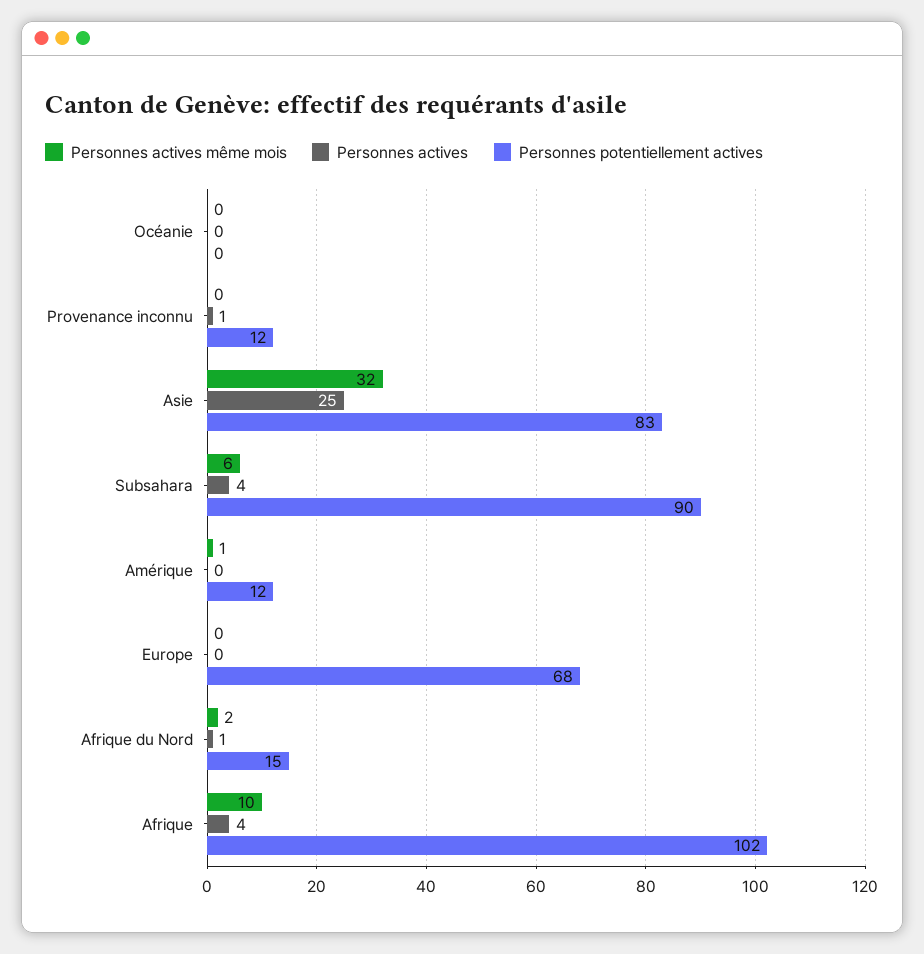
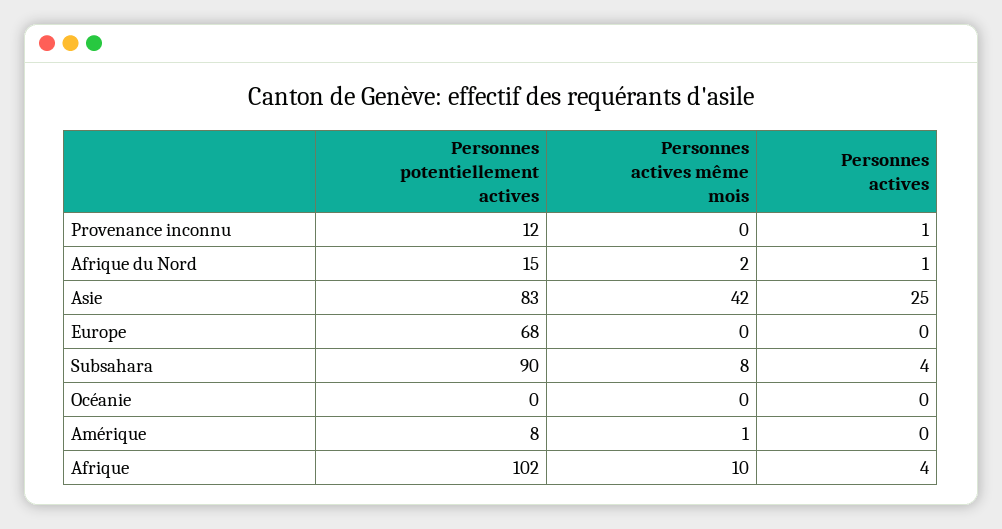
Personnes actives même mois, Asie: 32 -> 42
Personnes actives même mois, Subsahara: 6 -> 8
Personnes potentiellement actives, Amérique: 12 -> 8

